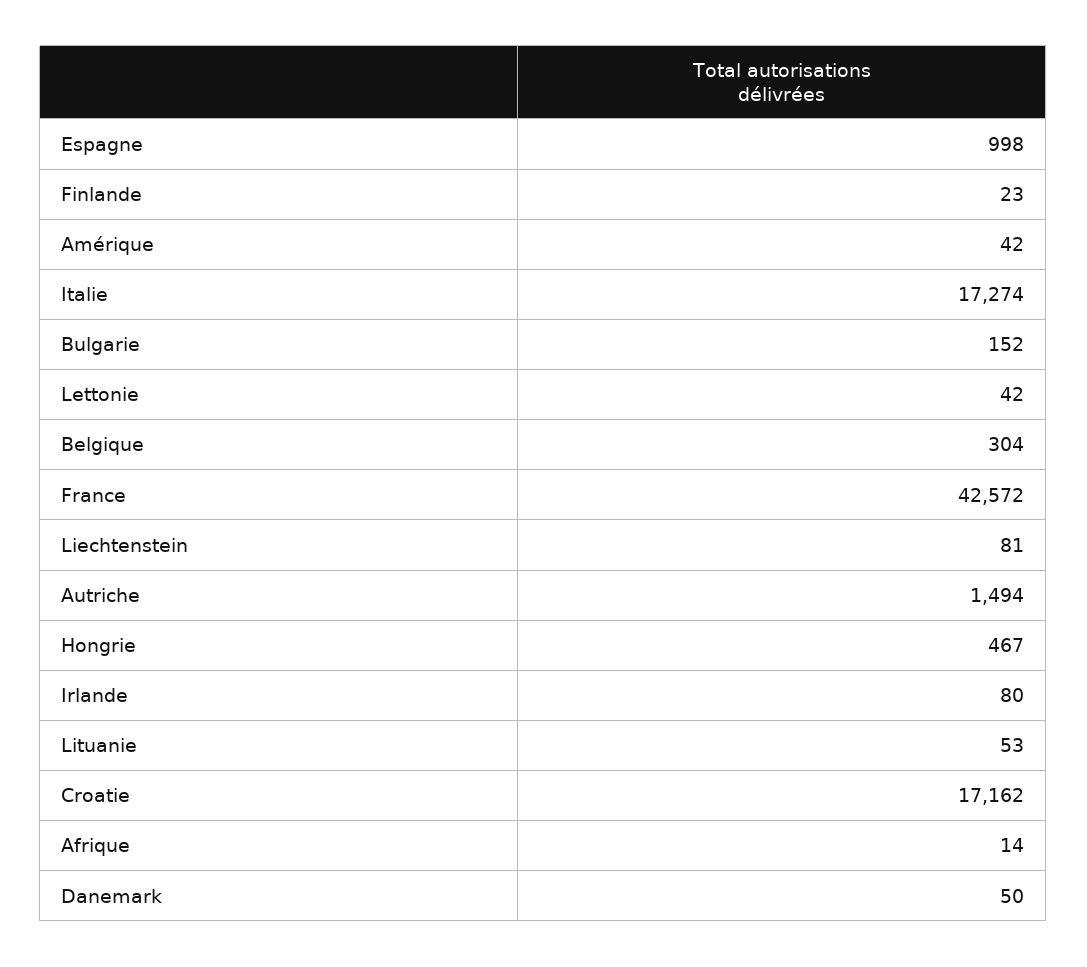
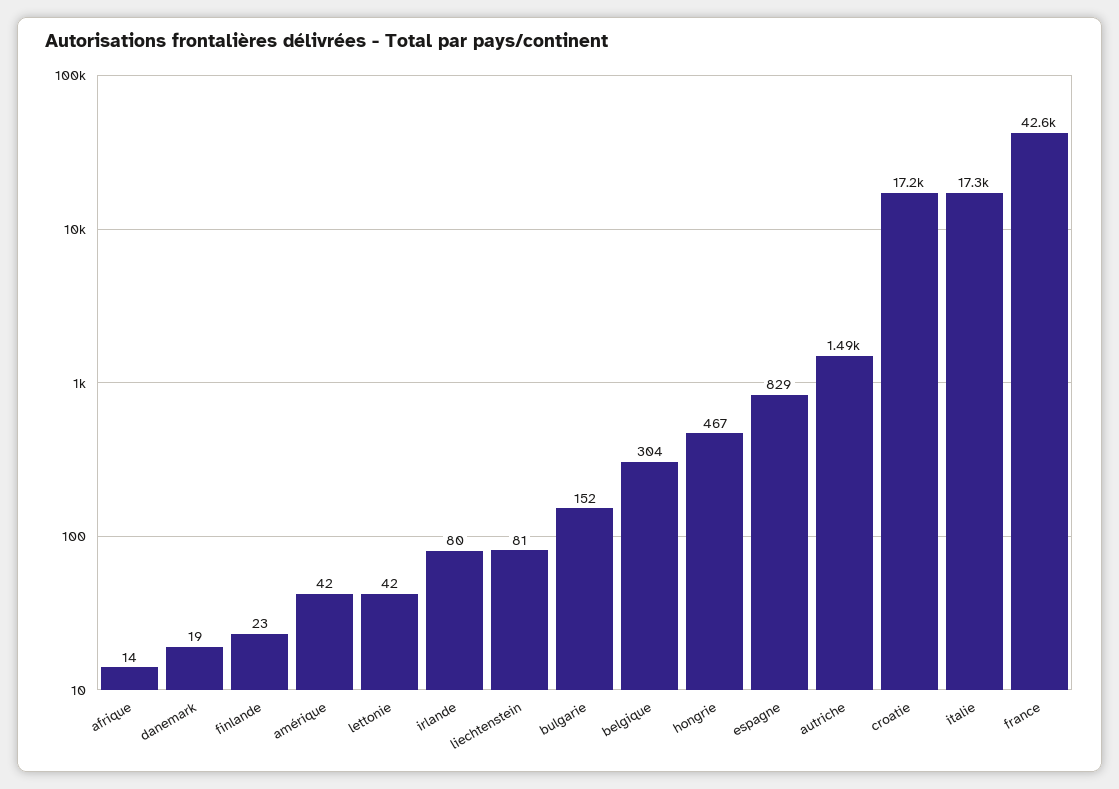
Espagne: 998 -> 829
Lituanie: 53 -> none
Danemark: 50 -> 19

